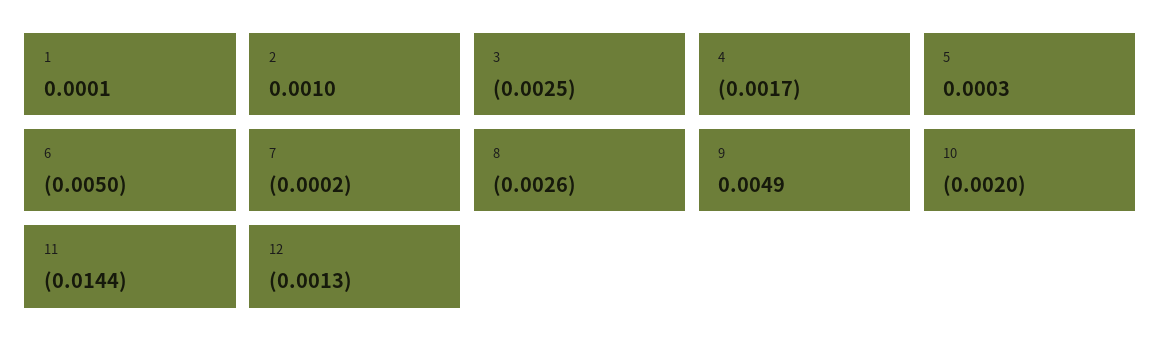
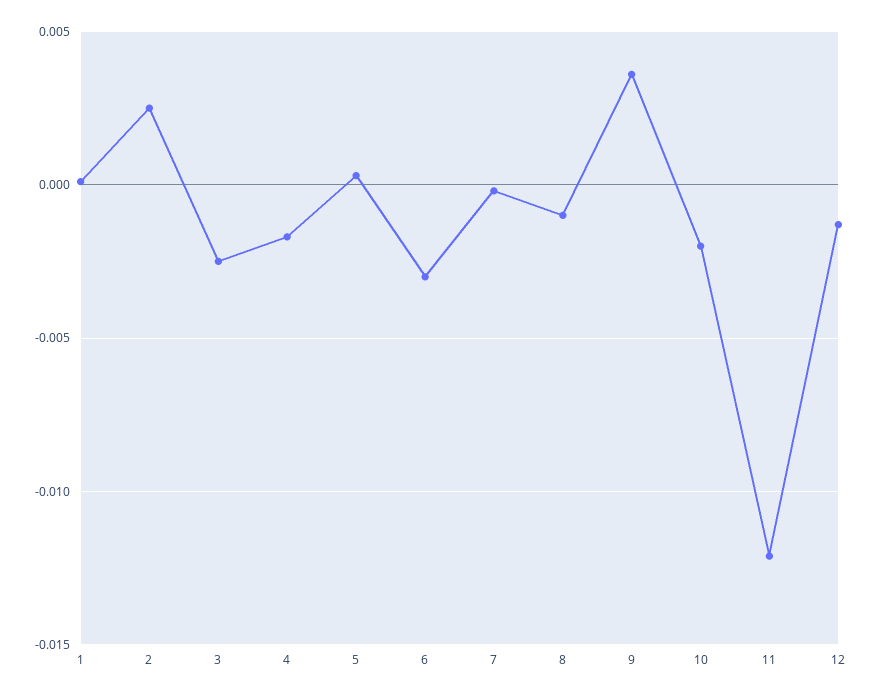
2: 0.001 -> 0.0025
6: -0.005 -> -0.003
8: -0.0026 -> -0.001
9: 0.0049 -> 0.0035
11: -0.0144 -> -0.012

